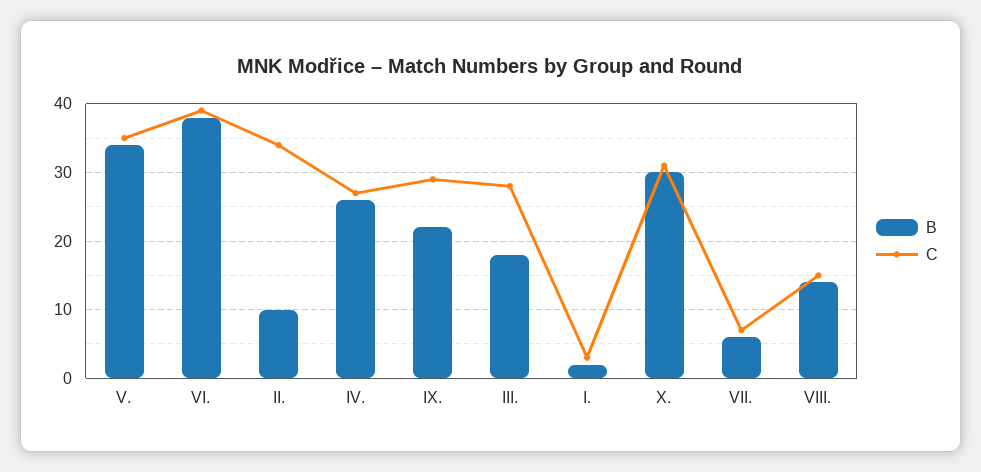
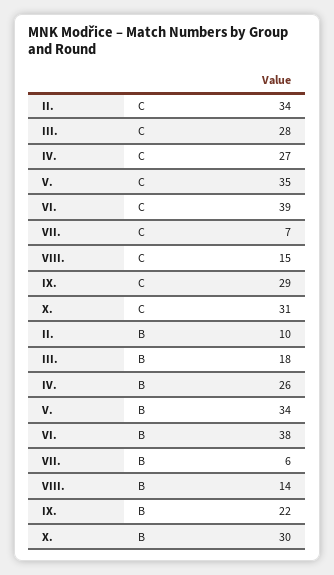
B, I.: 2 -> none
C, I.: 3 -> none

